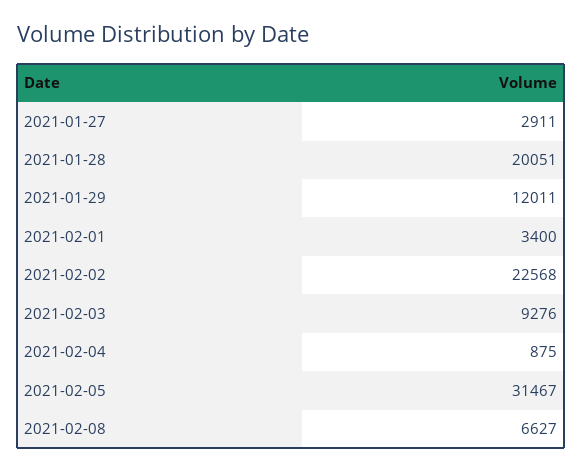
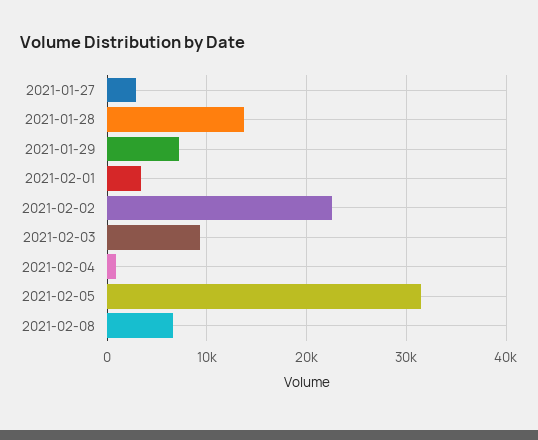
2021-01-28: 20051 -> 14000
2021-01-29: 12011 -> 7000

